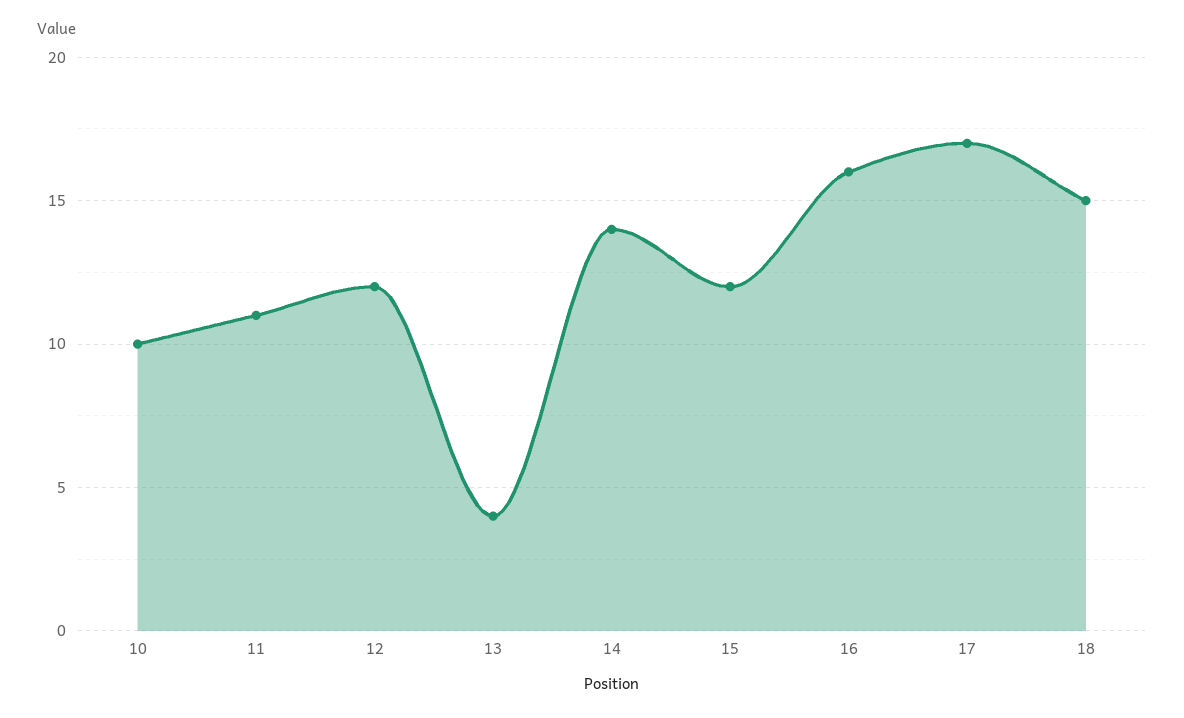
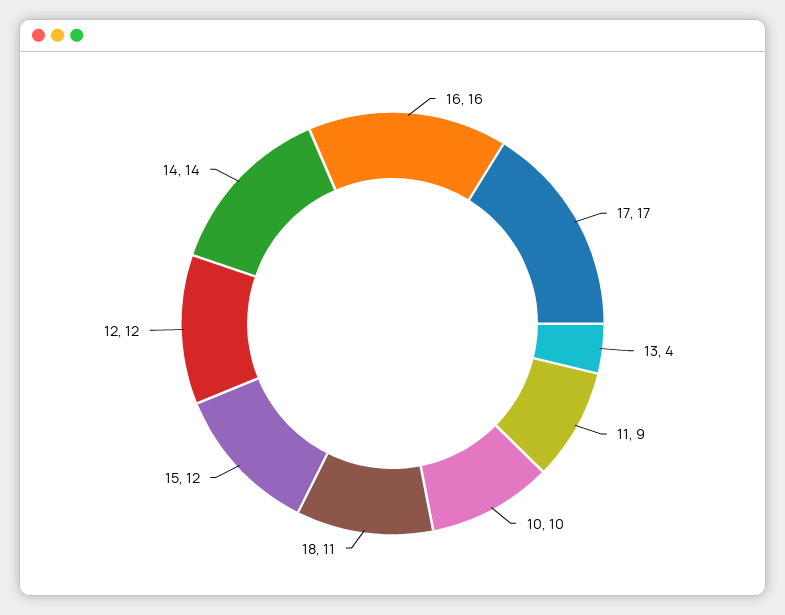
11: 11 -> 9
18: 15 -> 11

